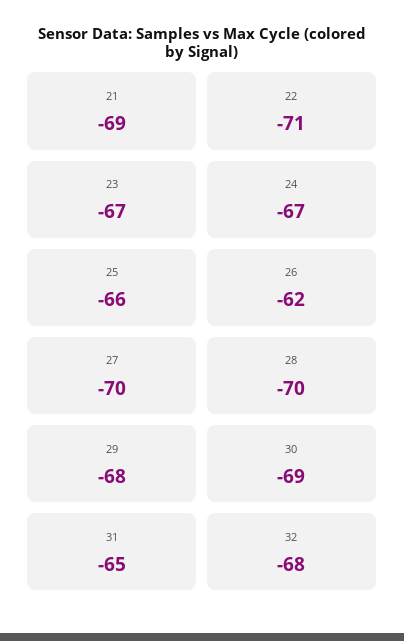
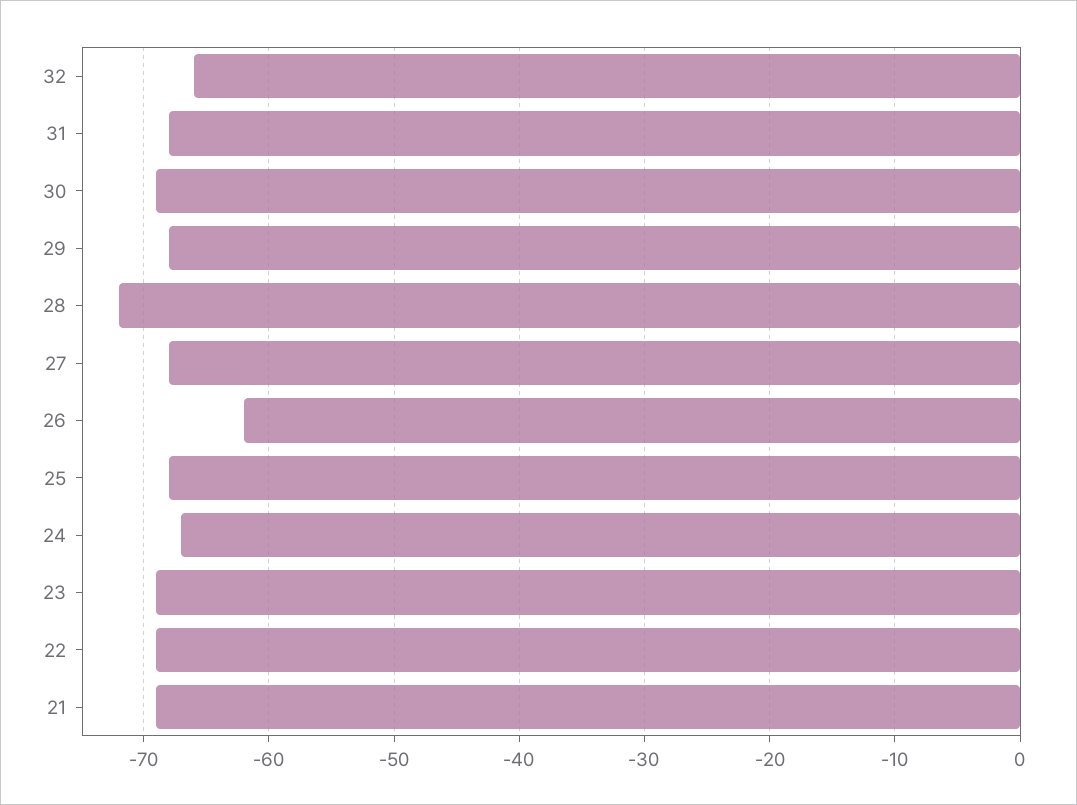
22: -71 -> -69
23: -67 -> -69
25: -66 -> -68
27: -70 -> -68
28: -70 -> -72
31: -65 -> -68
32: -68 -> -66

